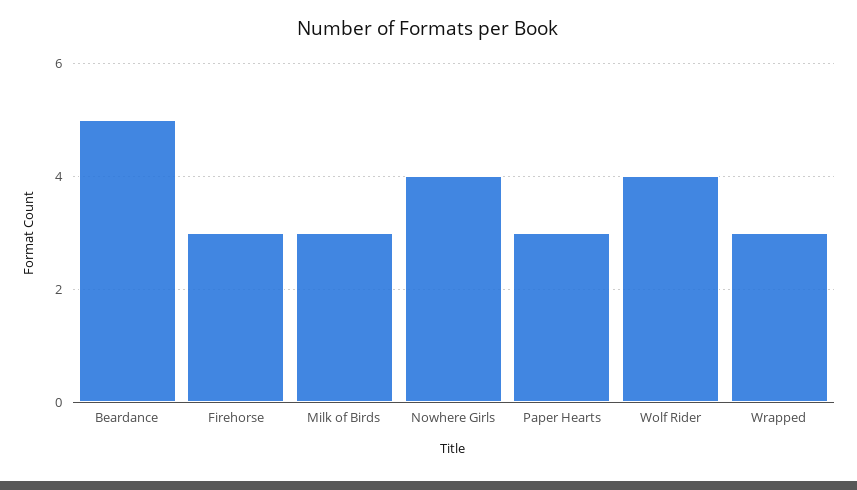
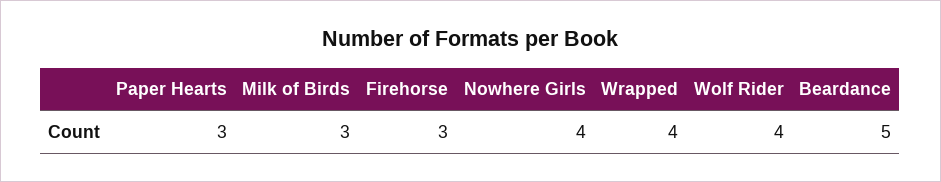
Wrapped: 3 -> 4

